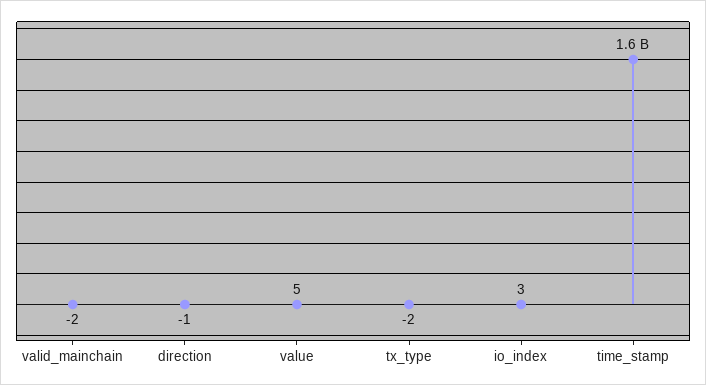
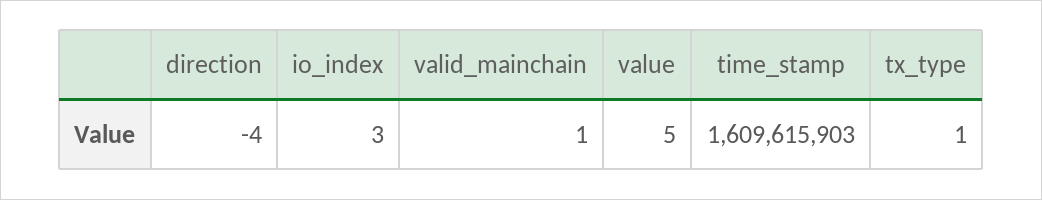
valid_mainchain: -2 -> 1
direction: -1 -> -4
tx_type: -2 -> 1

